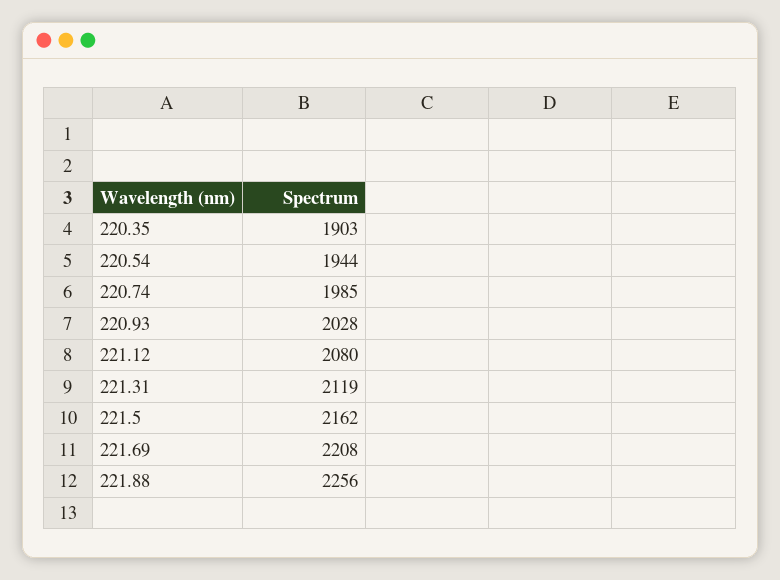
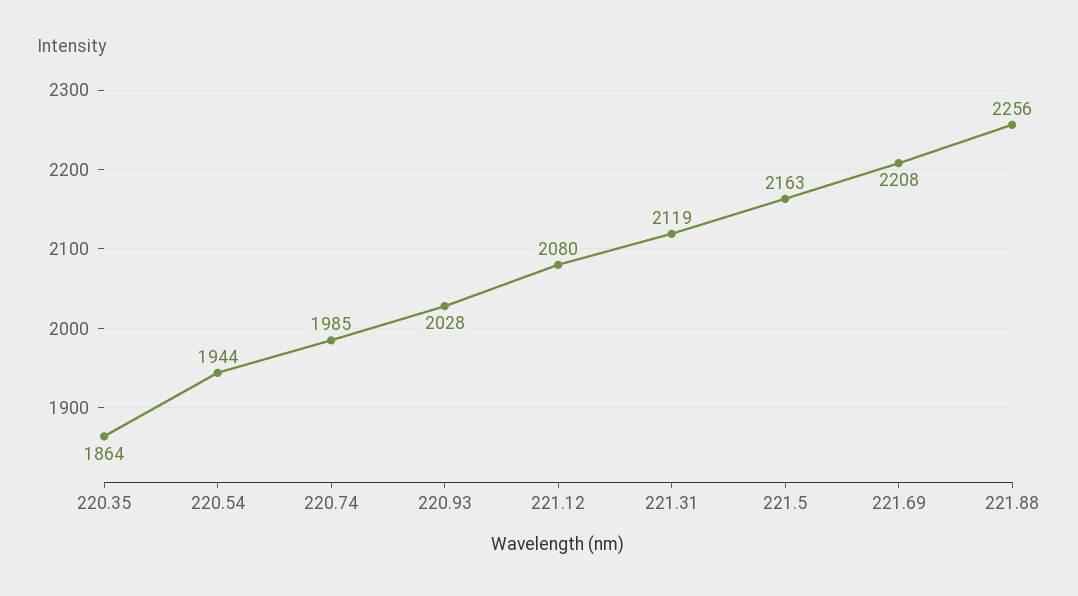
220.35: 1903 -> 1864
221.5: 2162 -> 2163

